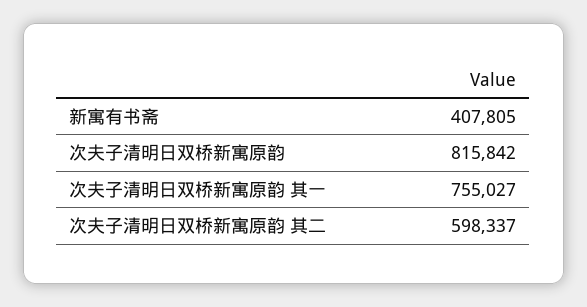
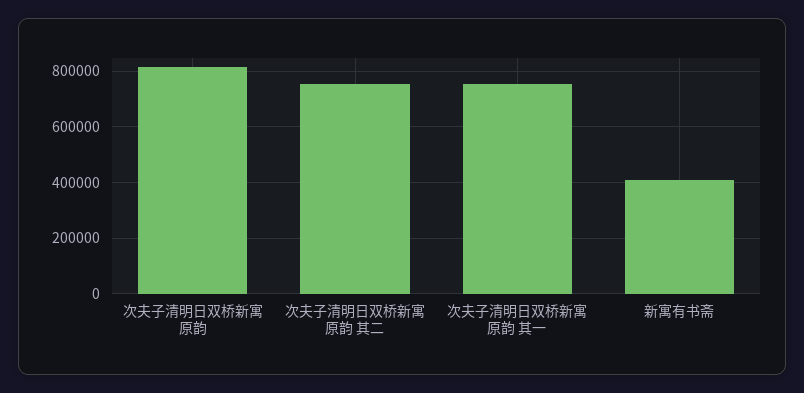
次夫子清明日双桥新寓原韵 其二: 598337 -> 750000

